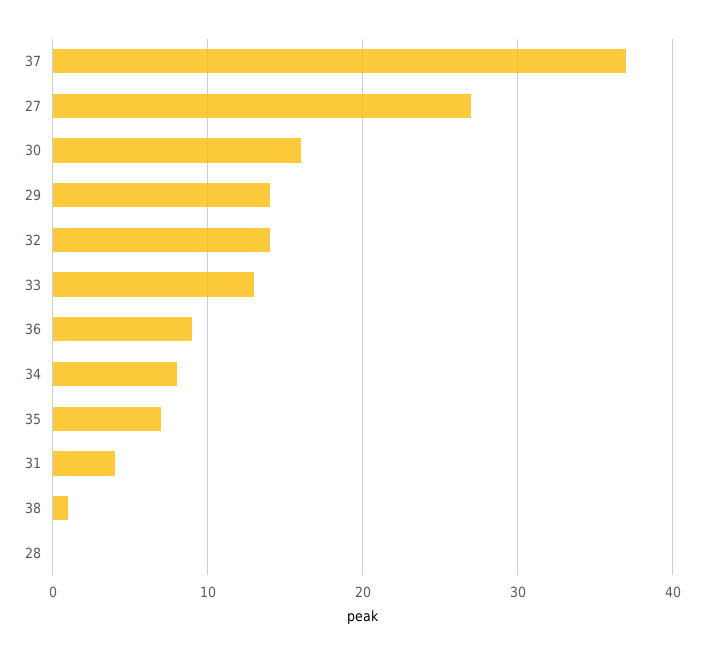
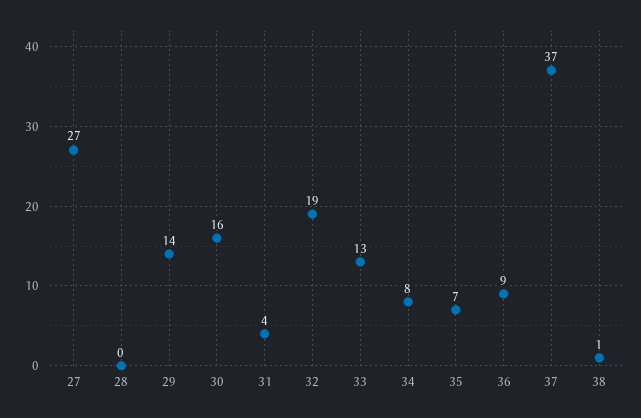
32: 14 -> 19

